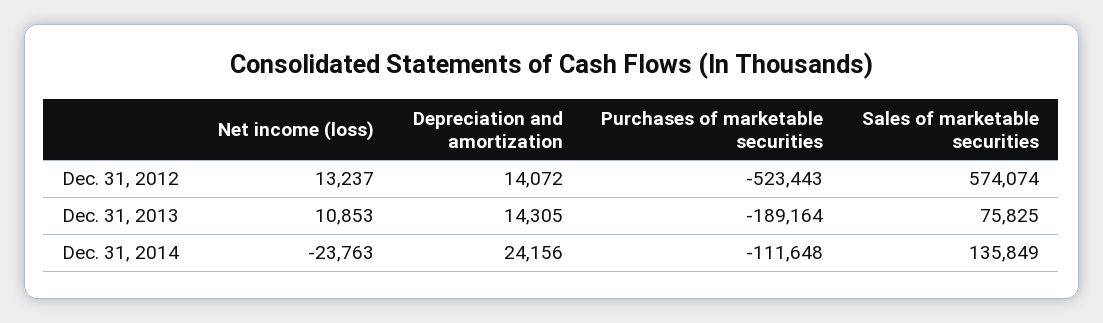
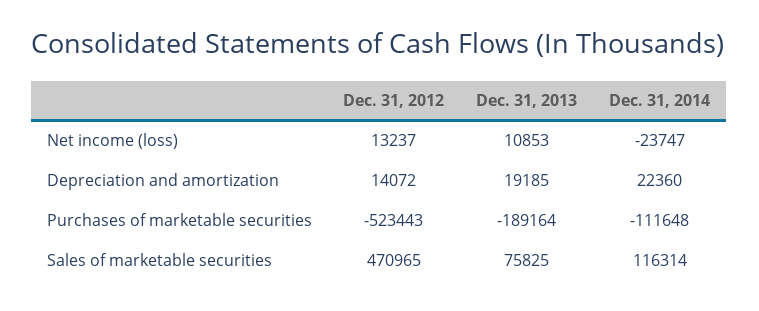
Sales of marketable securities, Dec. 31, 2012: 574074 -> 470965
Depreciation and amortization, Dec. 31, 2013: 14305 -> 19185
Net income (loss), Dec. 31, 2014: -23763 -> -23747
Depreciation and amortization, Dec. 31, 2014: 24156 -> 22360
Sales of marketable securities, Dec. 31, 2014: 135849 -> 116314

